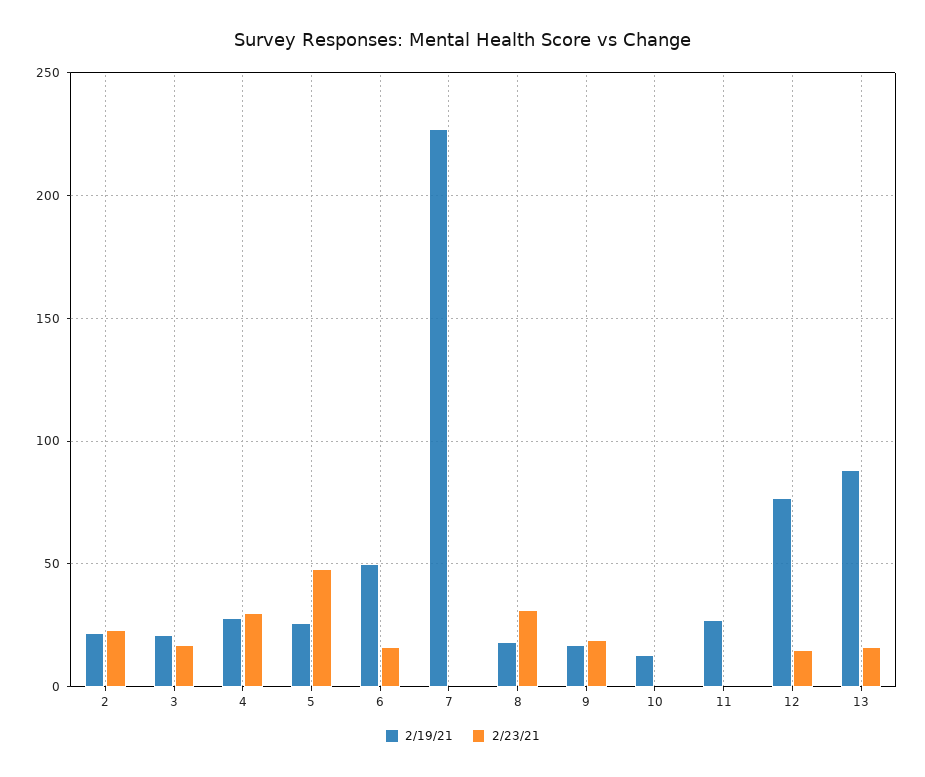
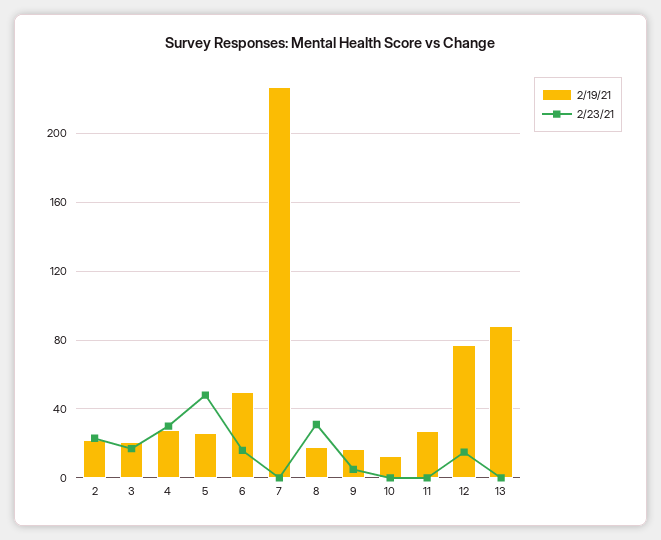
2/23/21, 9: 20 -> 5
2/23/21, 13: 15 -> 0

